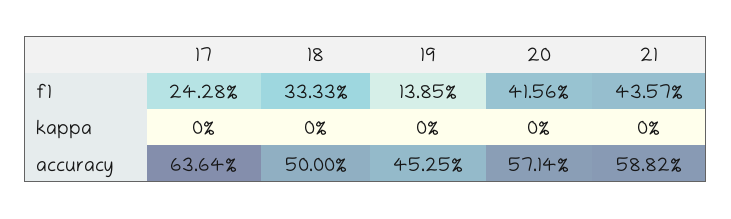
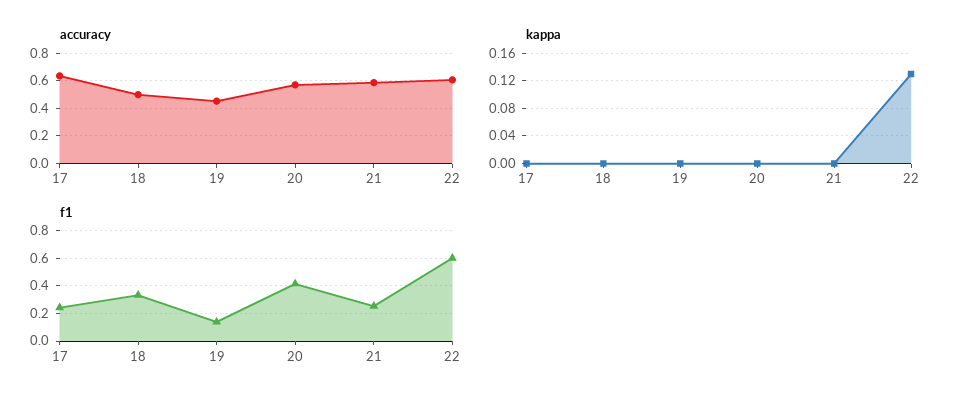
f1, 21: 0.4357 -> 0.25
accuracy, 22: none -> 0.6
kappa, 22: none -> 0.13
f1, 22: none -> 0.6

